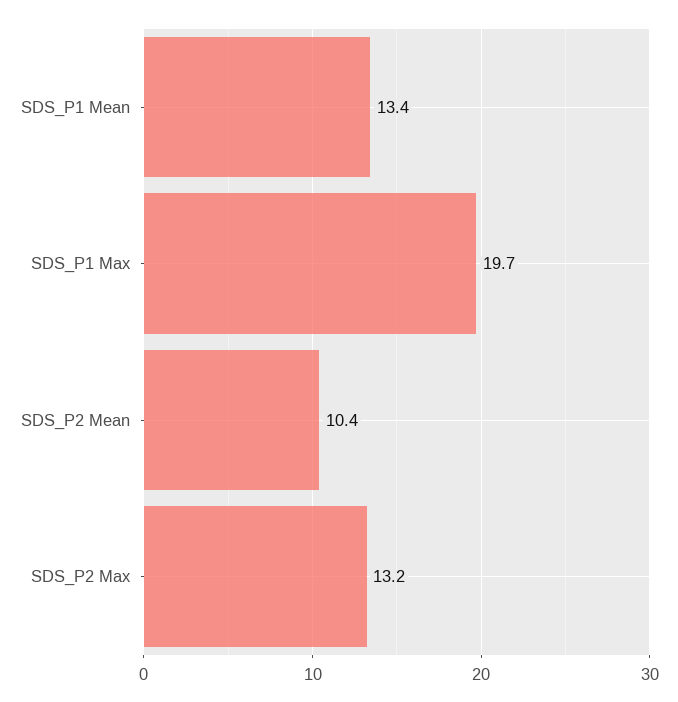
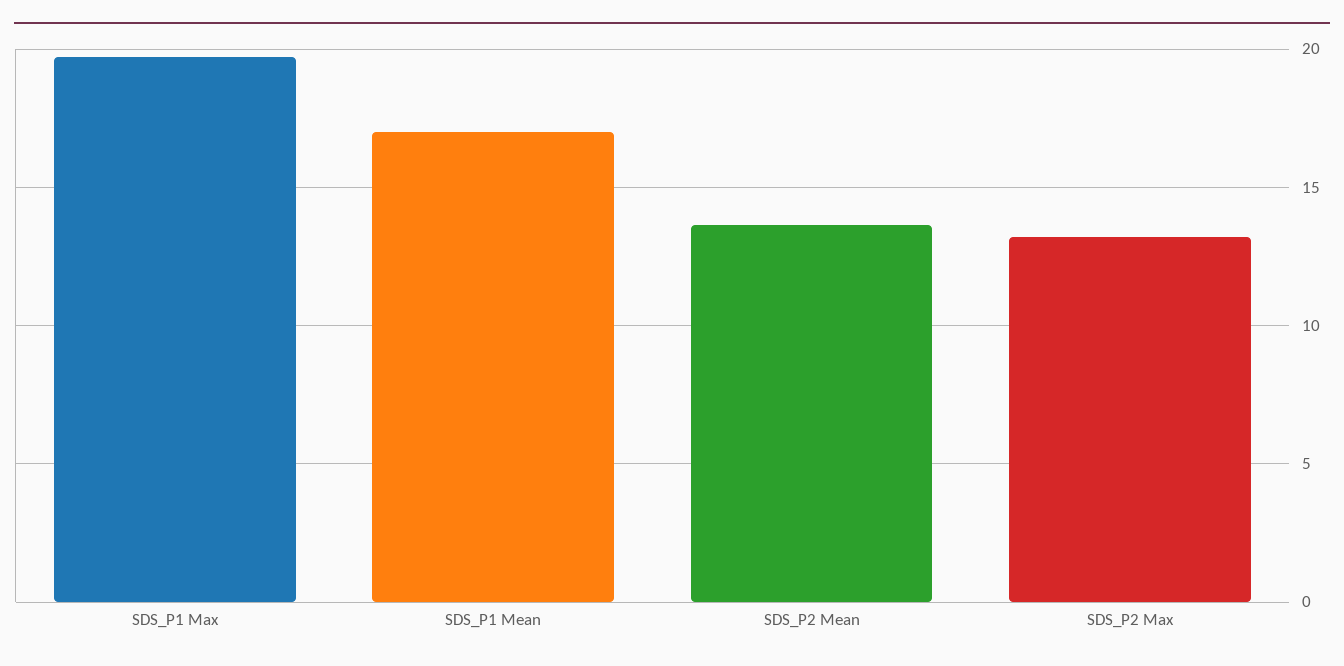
SDS_P1 Mean: 13.4 -> 17
SDS_P2 Mean: 10.4 -> 13.5

